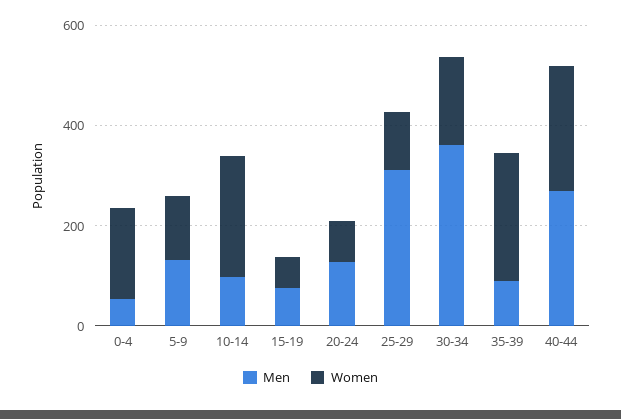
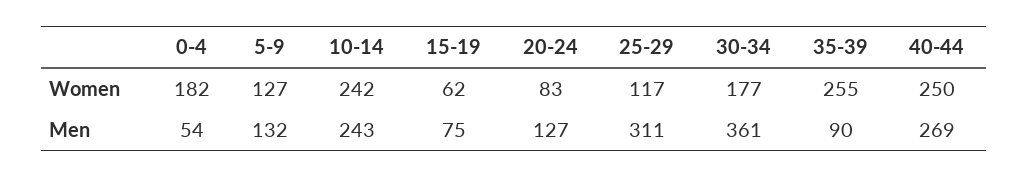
Men, 10-14: 100 -> 243

